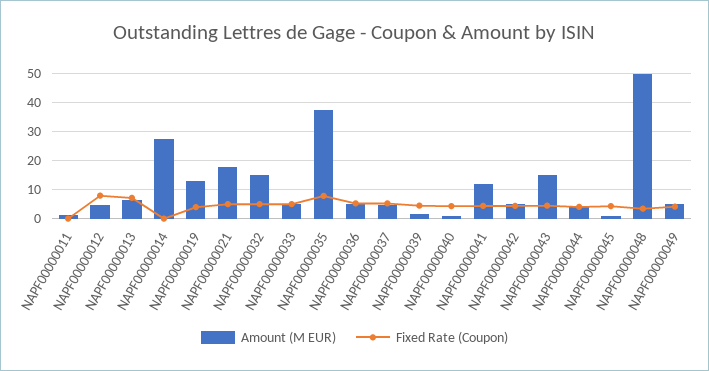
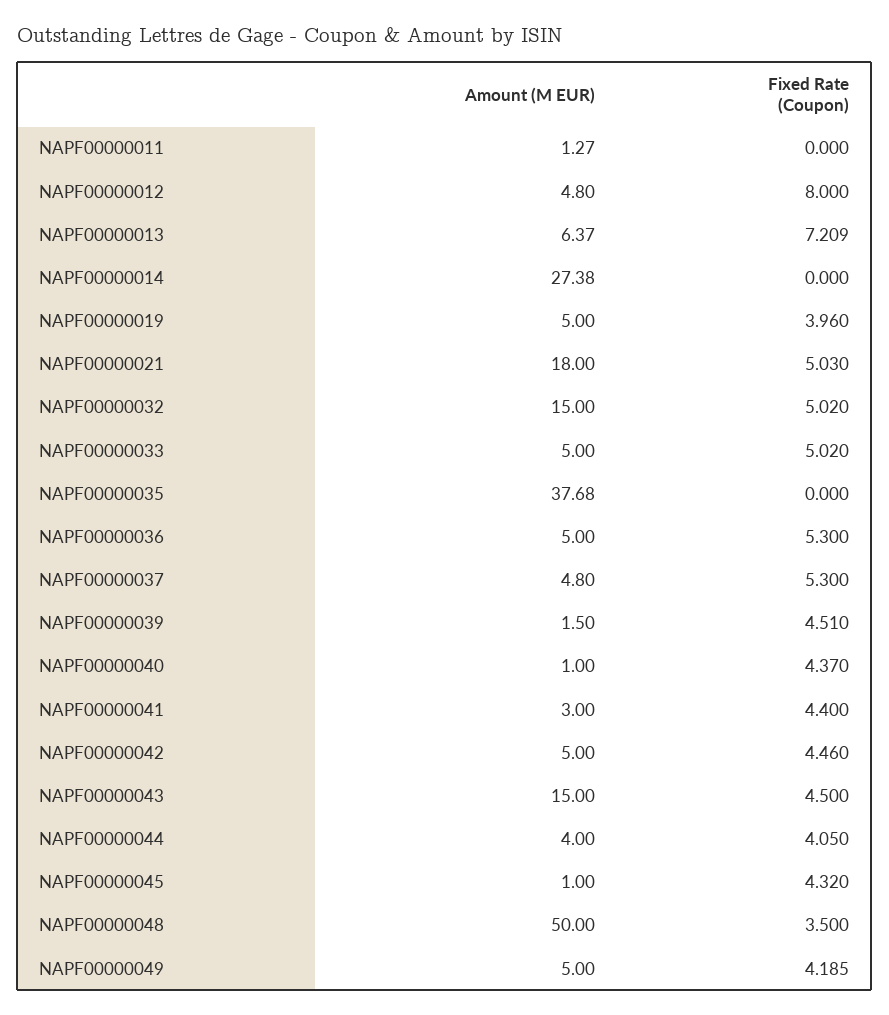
Amount (M EUR), NAPF00000019: 12.5 -> 5
Fixed Rate (Coupon), NAPF00000035: 7.5 -> 0
Amount (M EUR), NAPF00000041: 12.5 -> 3

